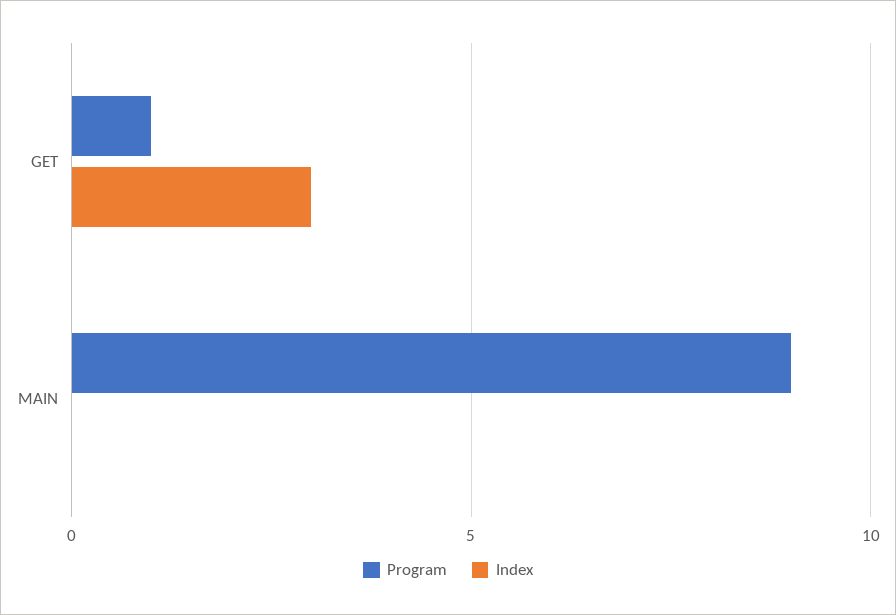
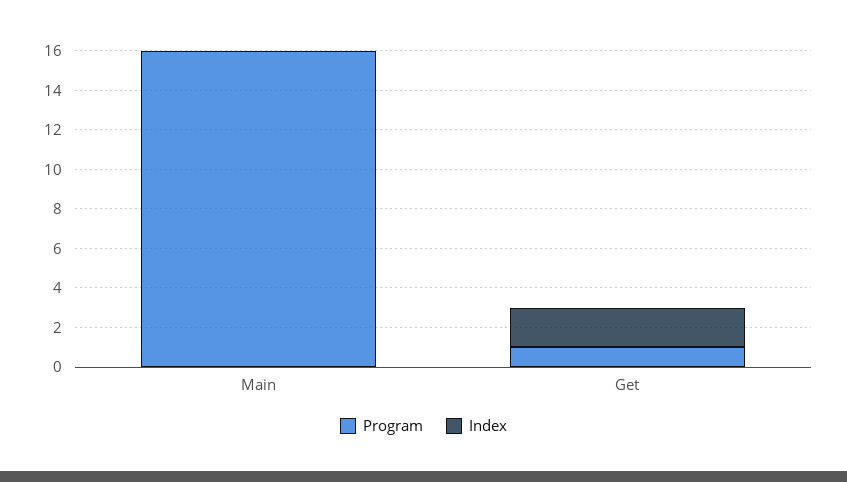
Index, GET: 3 -> 2
Program, MAIN: 9 -> 16

